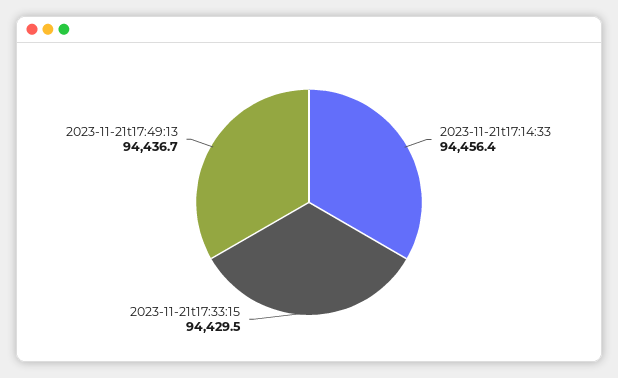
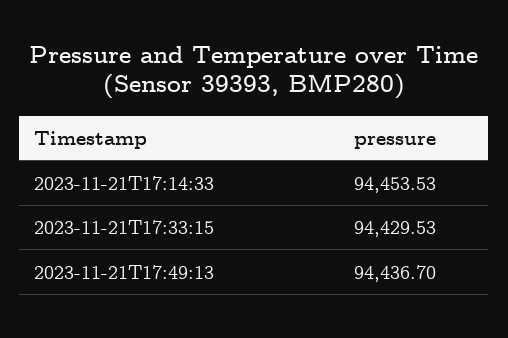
2023-11-21t17:14:33: 94456.4 -> 94453.53

